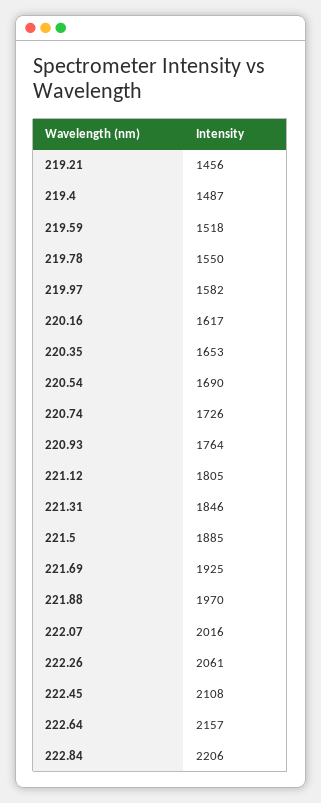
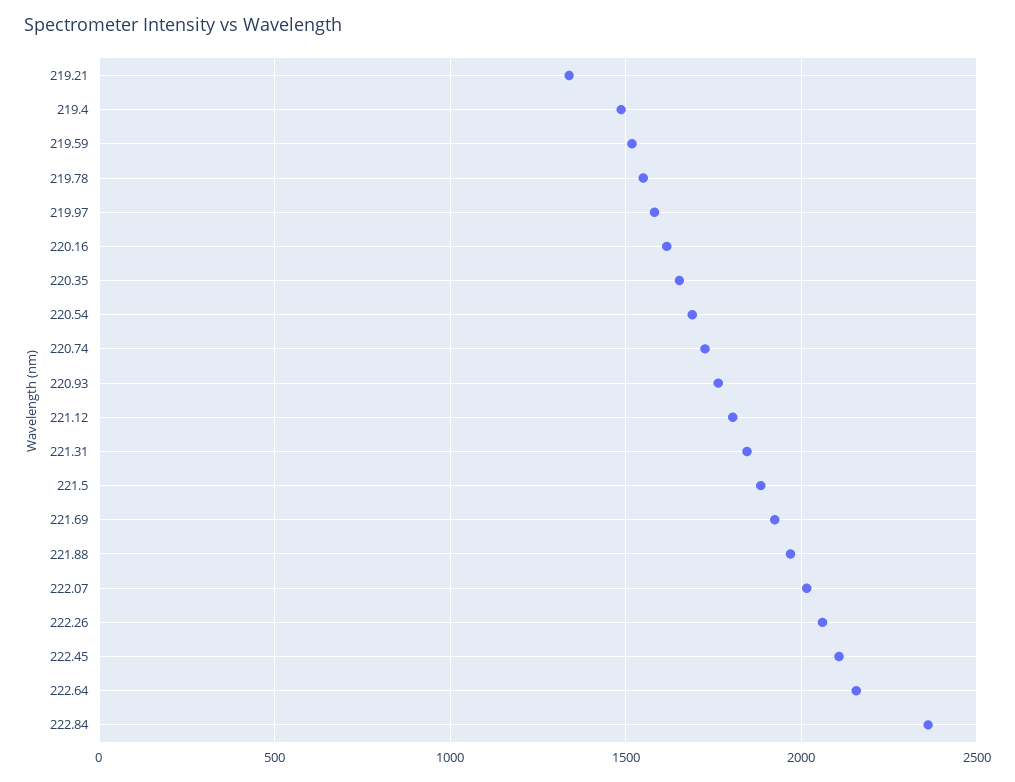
219.21: 1456 -> 1350
222.84: 2206 -> 2350

